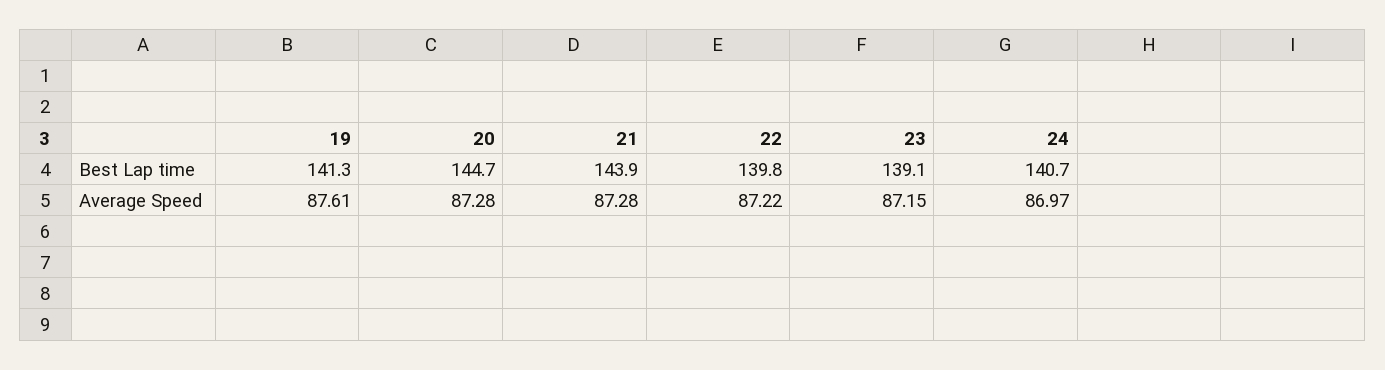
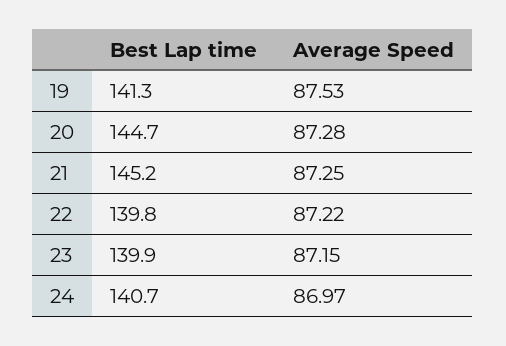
21, Best Lap time: 143.9 -> 145.2
23, Best Lap time: 139.1 -> 139.9
19, Average Speed: 87.61 -> 87.53
21, Average Speed: 87.28 -> 87.25

